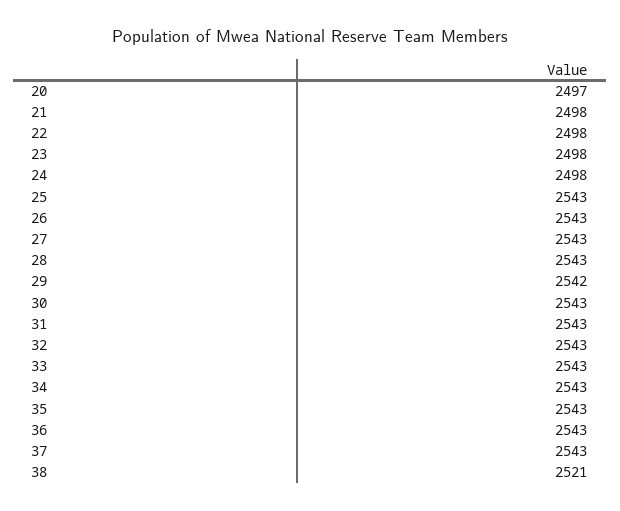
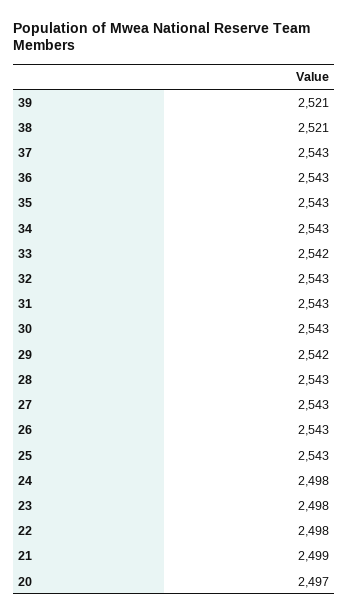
21: 2498 -> 2499
33: 2543 -> 2542
39: none -> 2521

